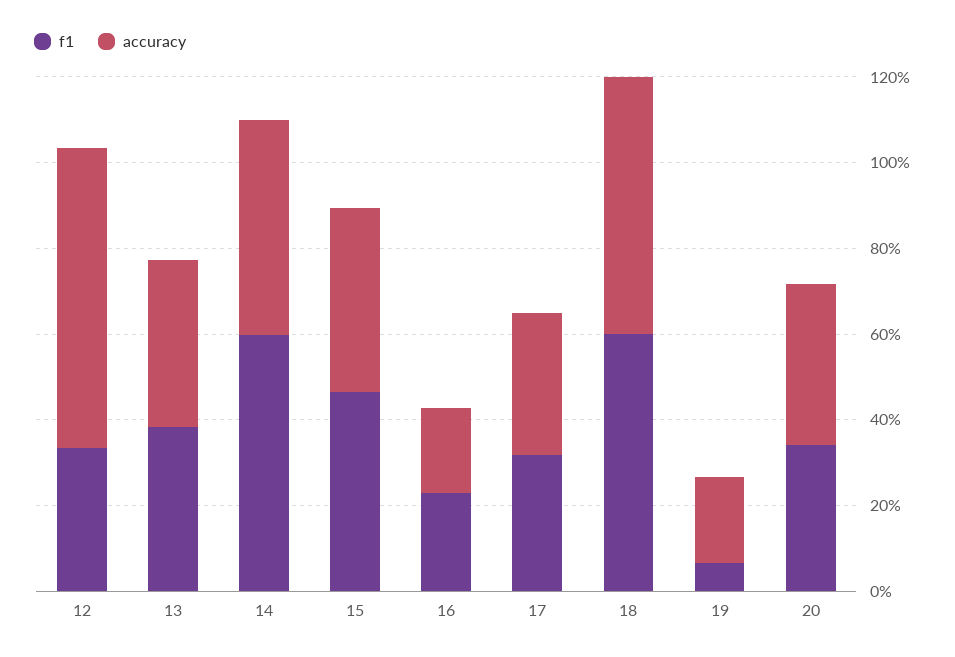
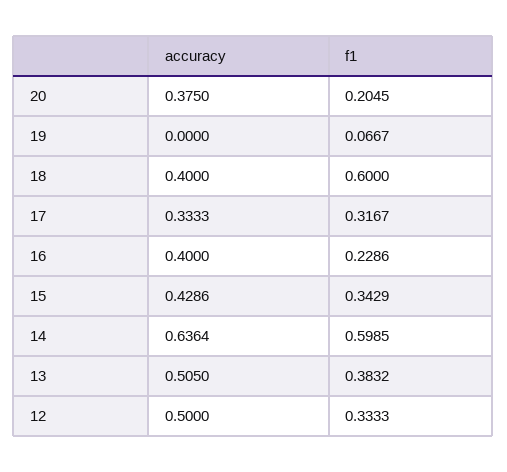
accuracy, 12: 0.7 -> 0.5
accuracy, 13: 0.4 -> 0.505
accuracy, 14: 0.5 -> 0.6364
f1, 15: 0.45 -> 0.3429
accuracy, 16: 0.2 -> 0.4
accuracy, 18: 0.6 -> 0.4
accuracy, 19: 0.2 -> 0
f1, 20: 0.35 -> 0.2045

